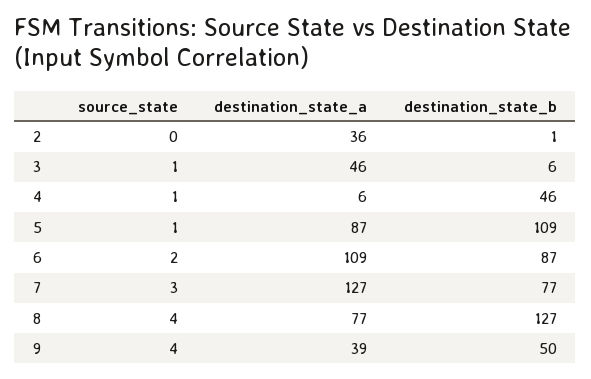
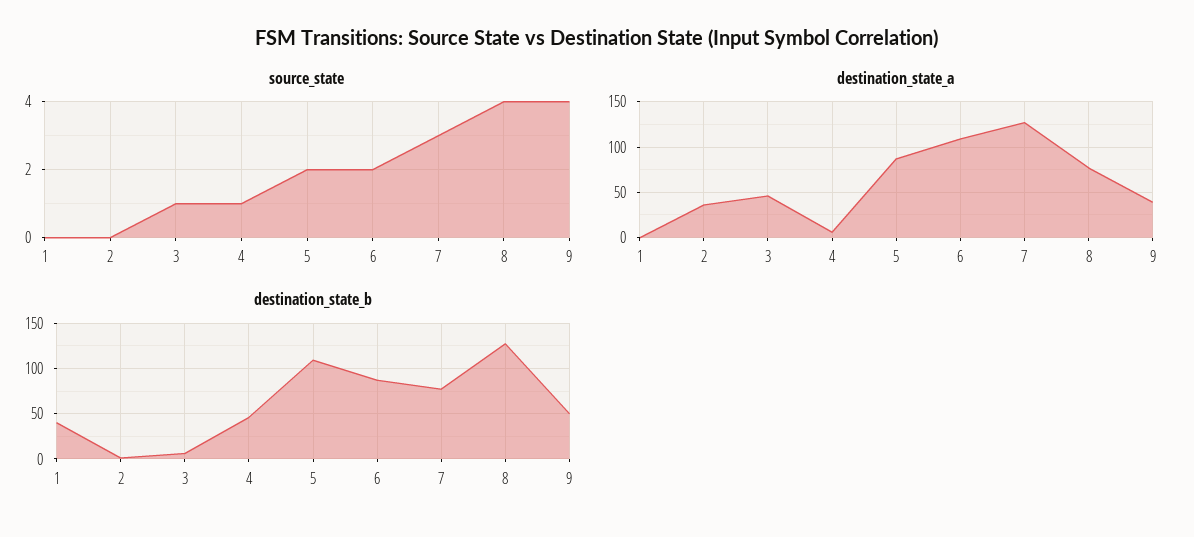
source_state, 5: 1 -> 2
source_state, 1: none -> 0
destination_state_a, 1: none -> 0
destination_state_b, 1: none -> 40

